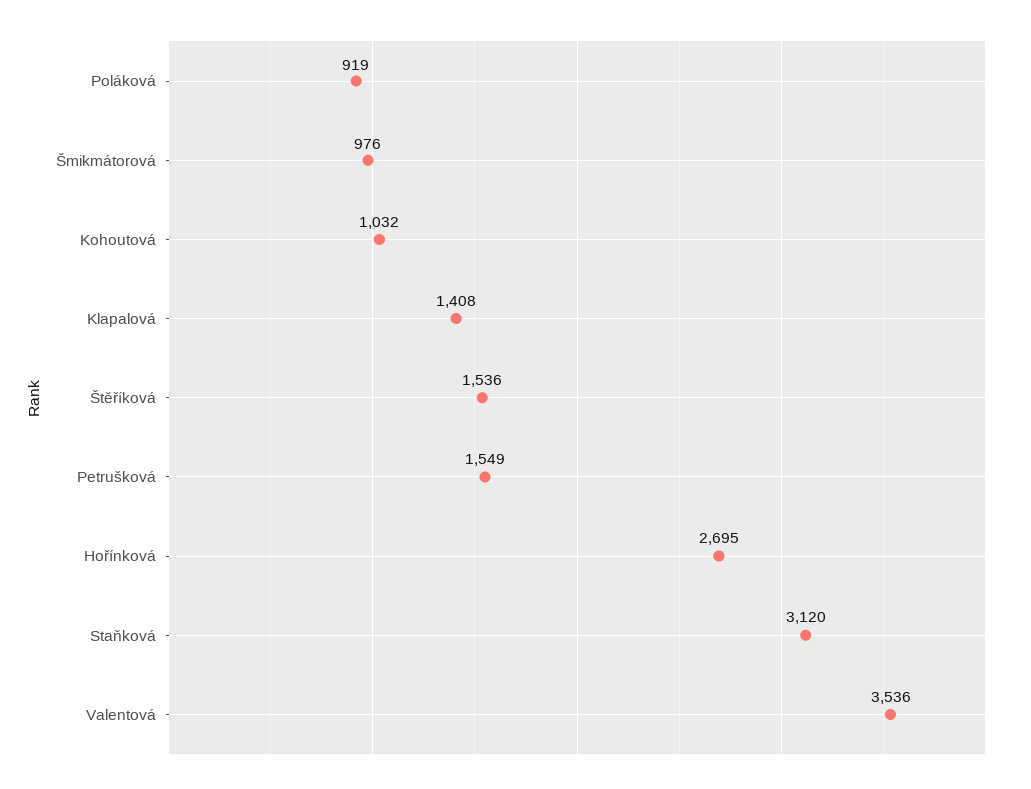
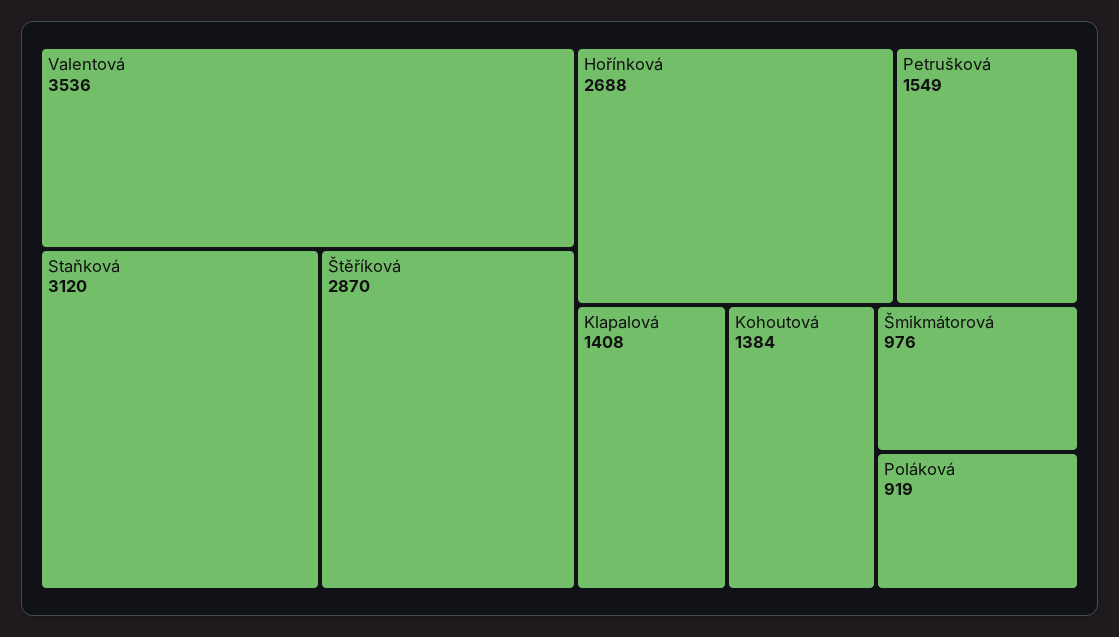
Kohoutová: 1032 -> 1384
Štěříková: 1536 -> 2870
Hořínková: 2695 -> 2688

